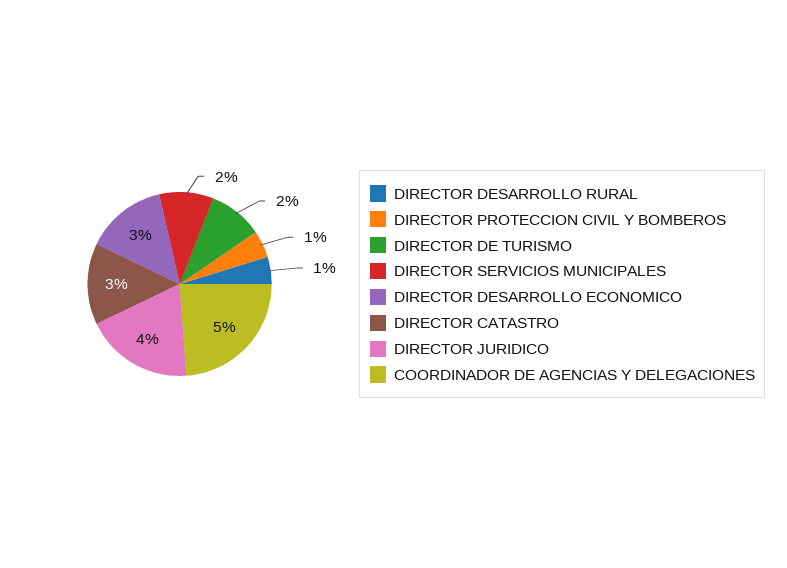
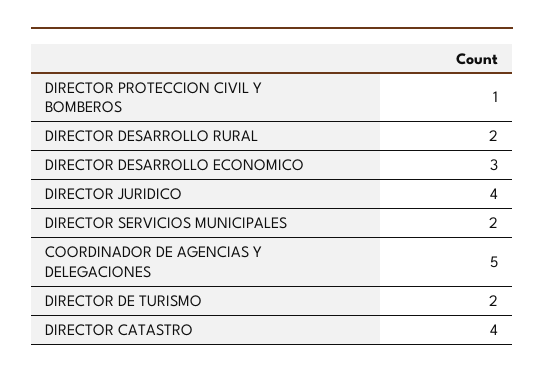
DIRECTOR DESARROLLO RURAL: 1 -> 2
DIRECTOR CATASTRO: 3 -> 4

